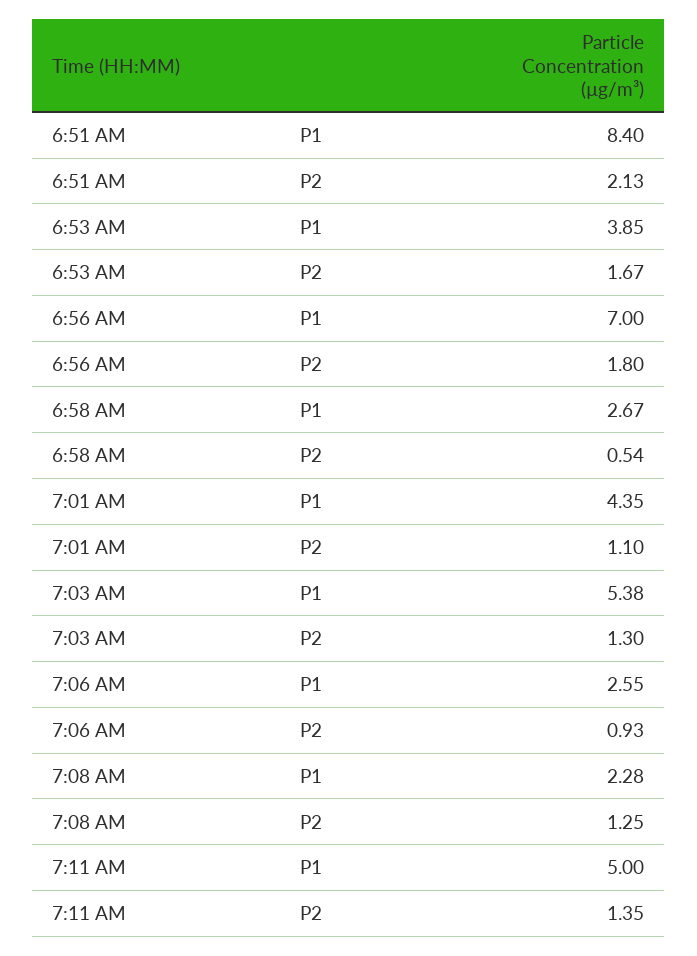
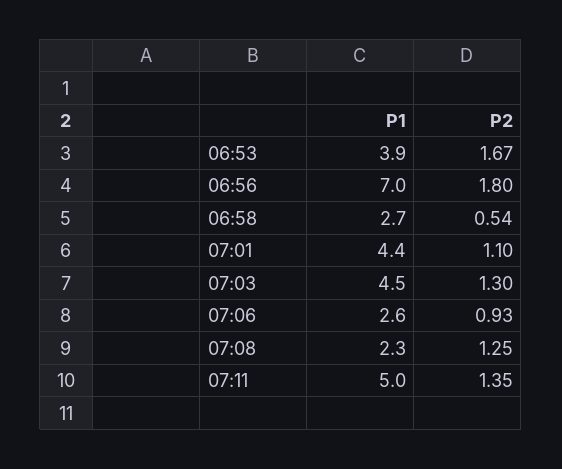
6:51 AM, P1: 8.4 -> none
6:51 AM, P2: 2.13 -> none
7:03 AM, P1: 5.38 -> 4.5

